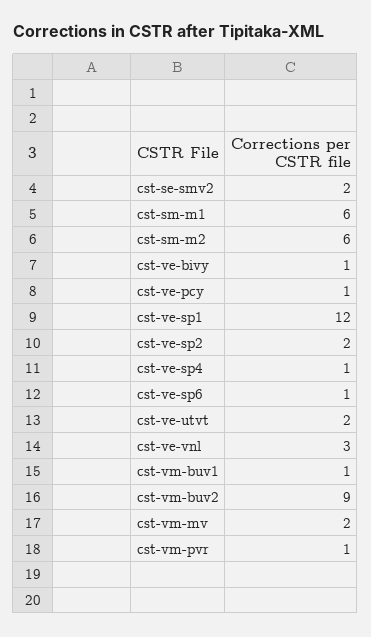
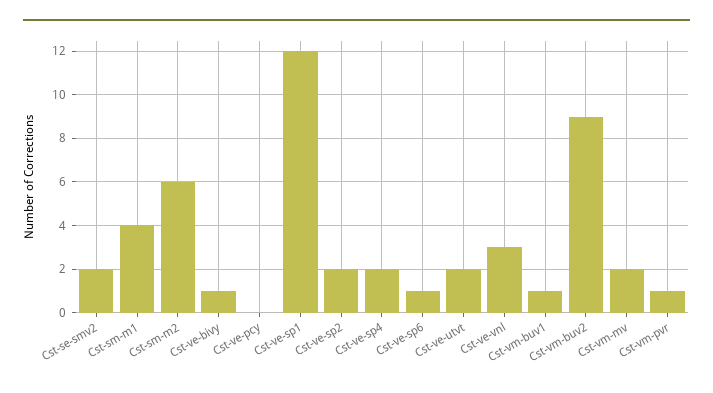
cst-sm-m1: 6 -> 4
cst-ve-pcy: 1 -> 0
cst-ve-sp4: 1 -> 2

